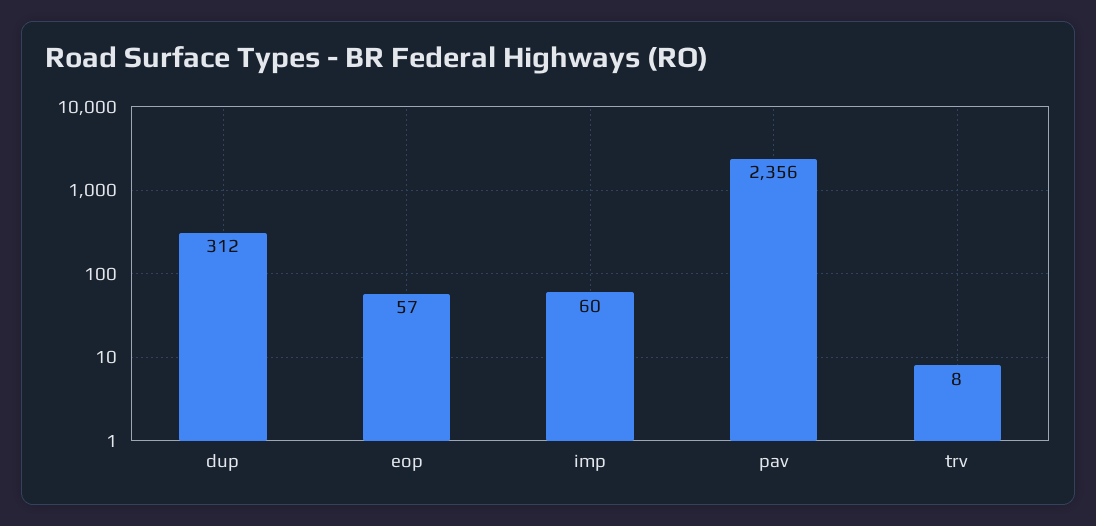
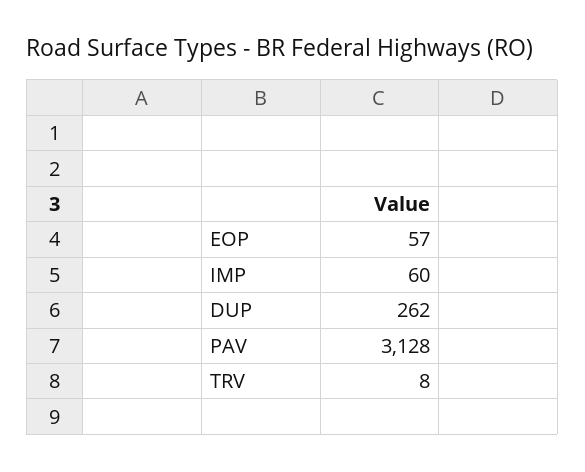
dup: 312 -> 262
pav: 2356 -> 3128

